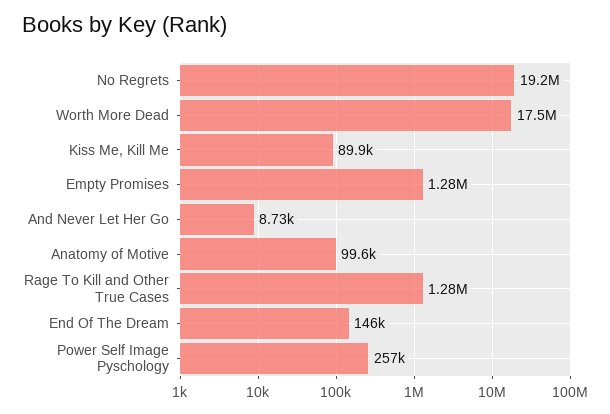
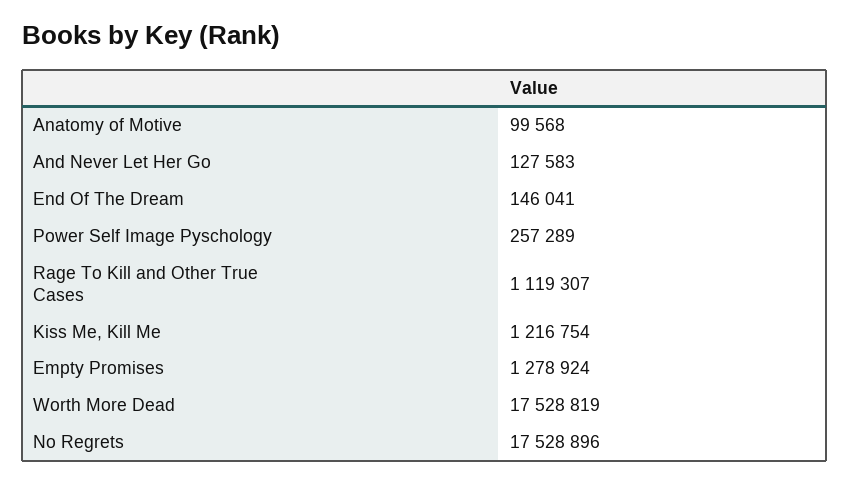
No Regrets: 19200000 -> 17528896
Kiss Me, Kill Me: 89900 -> 1216754
And Never Let Her Go: 8730 -> 127583
Rage To Kill and Other True Cases: 1280000 -> 1119307

